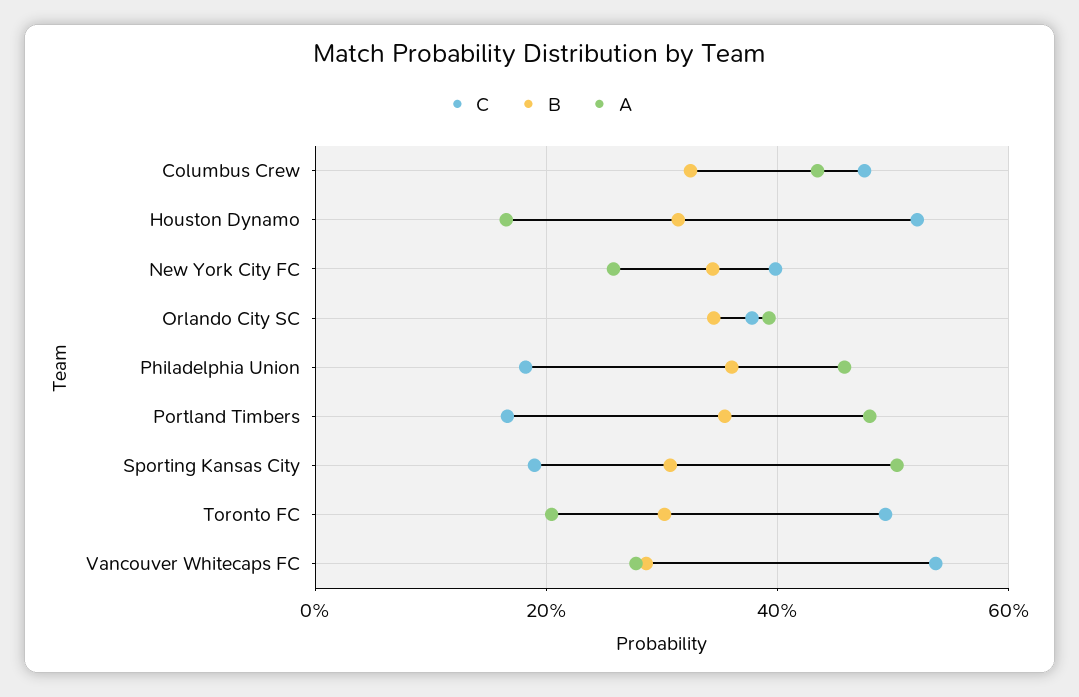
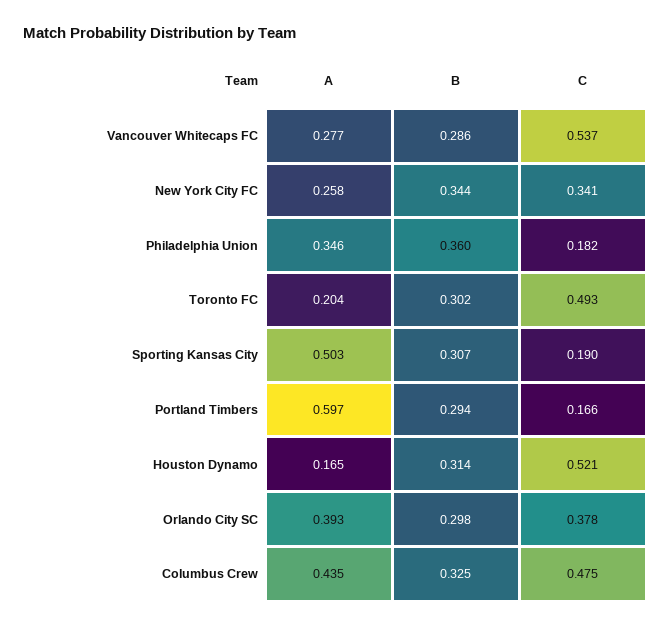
C, New York City FC: 0.4 -> 0.341
B, Orlando City SC: 0.34 -> 0.298
A, Philadelphia Union: 0.46 -> 0.346
B, Portland Timbers: 0.36 -> 0.294
A, Portland Timbers: 0.48 -> 0.597

